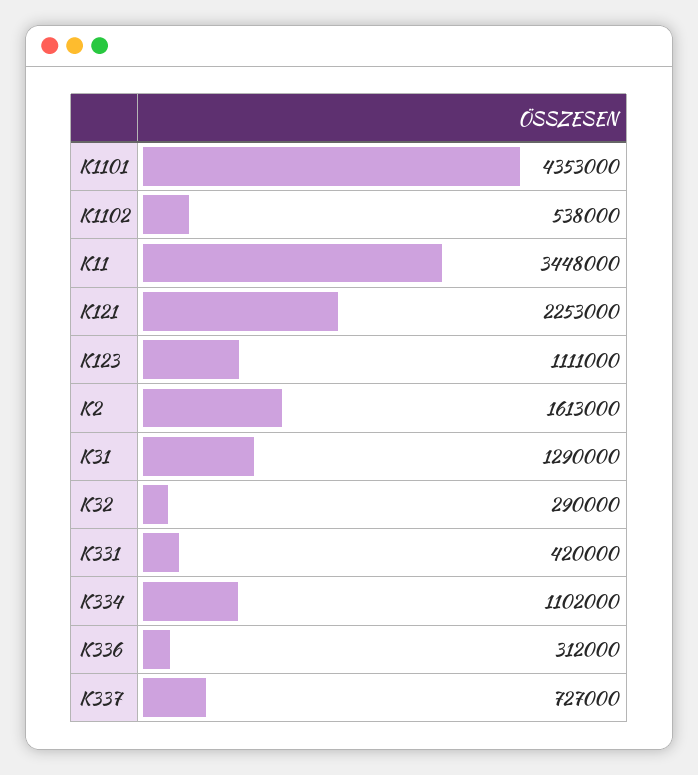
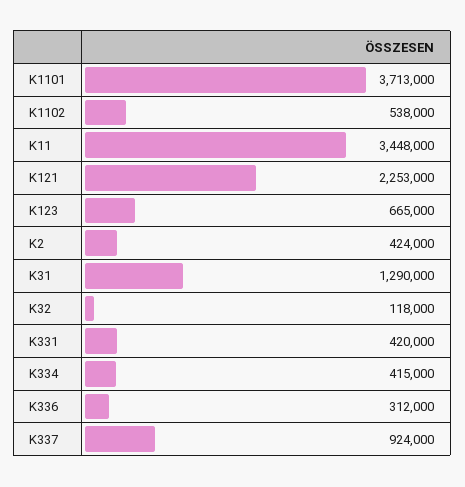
K1101: 4353000 -> 3713000
K123: 1111000 -> 665000
K2: 1613000 -> 424000
K32: 290000 -> 118000
K334: 1102000 -> 415000
K337: 727000 -> 924000

